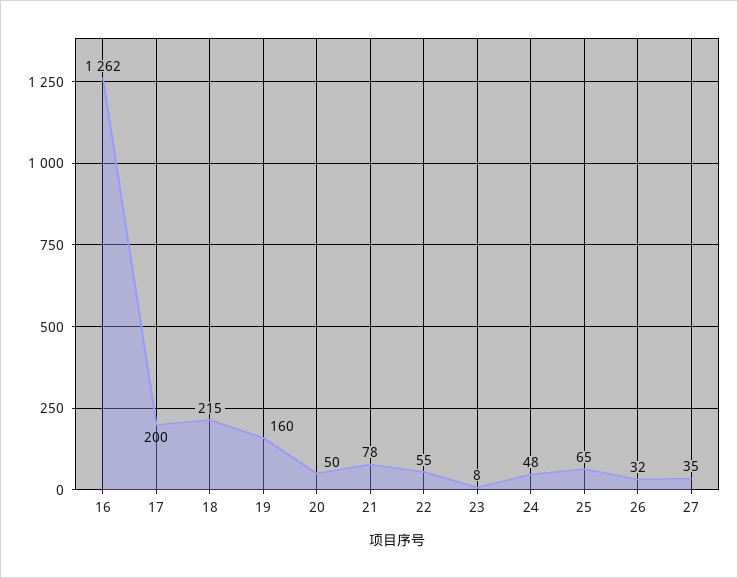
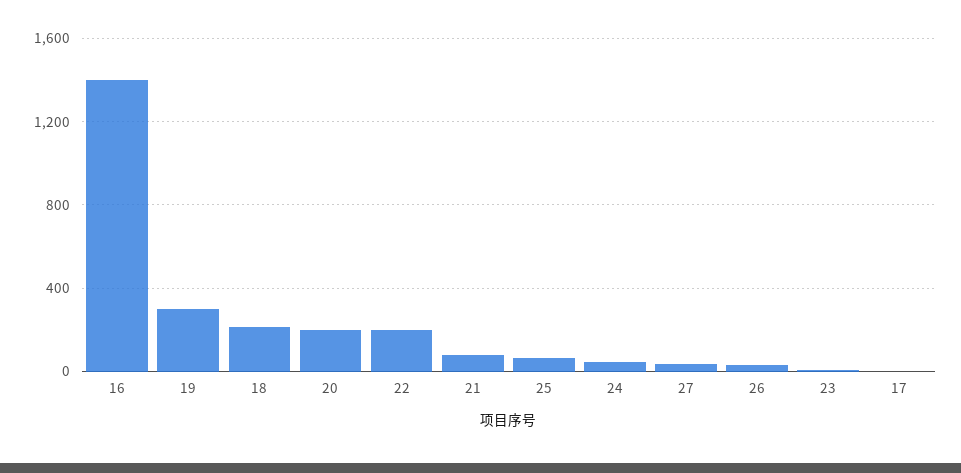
16: 1262 -> 1400
17: 200 -> 0
19: 160 -> 300
20: 50 -> 200
22: 55 -> 200

